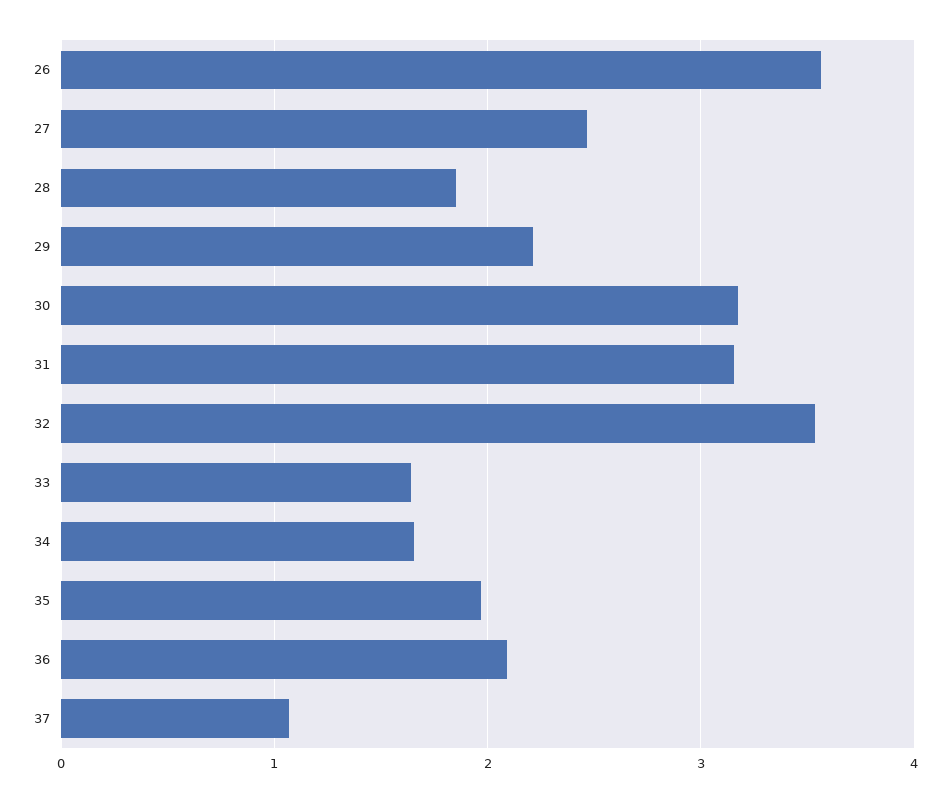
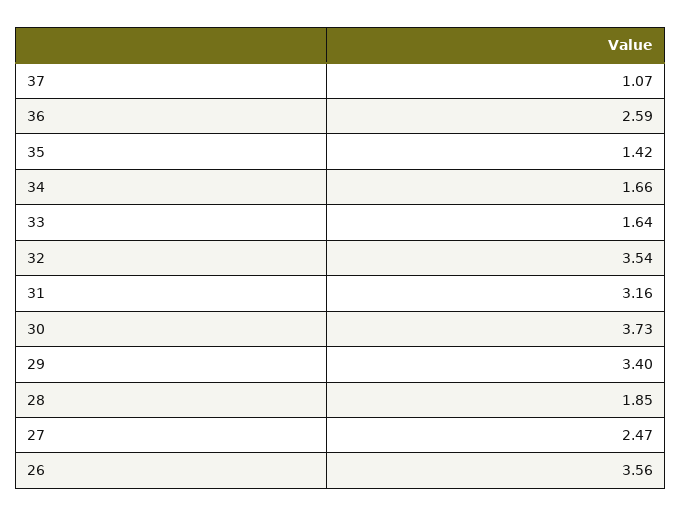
29: 2.2 -> 3.4
30: 3.2 -> 3.73
35: 2 -> 1.42
36: 2.1 -> 2.59

